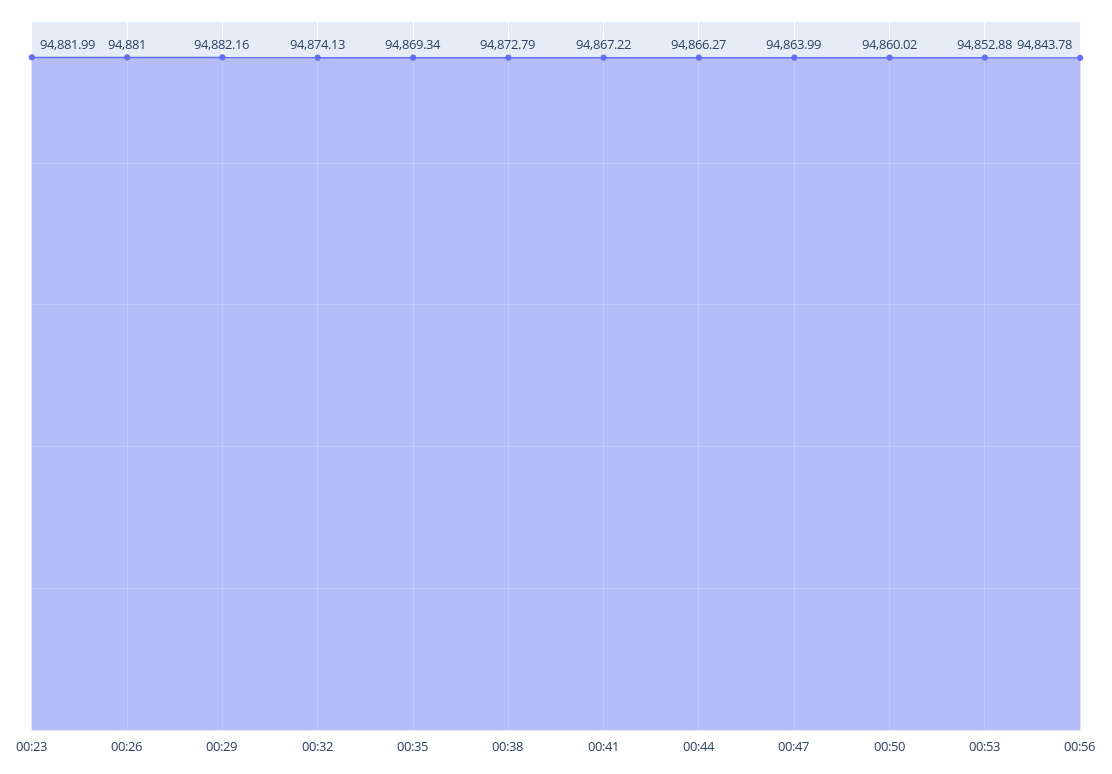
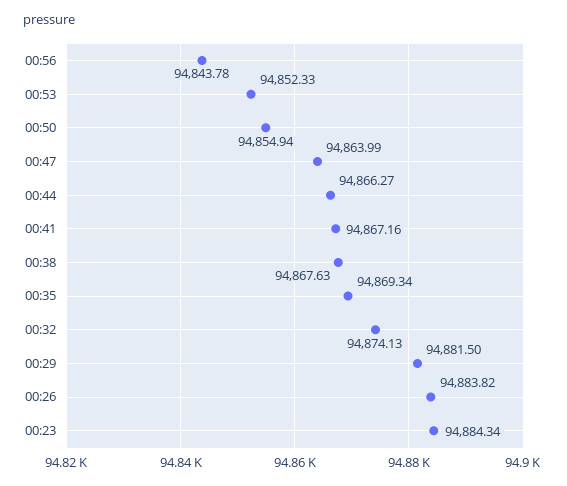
00:23: 94881.99 -> 94884.34
00:26: 94881 -> 94883.82
00:29: 94882.16 -> 94881.5
00:38: 94872.79 -> 94867.63
00:41: 94867.22 -> 94867.16
00:50: 94860.02 -> 94854.94
00:53: 94852.88 -> 94852.33

